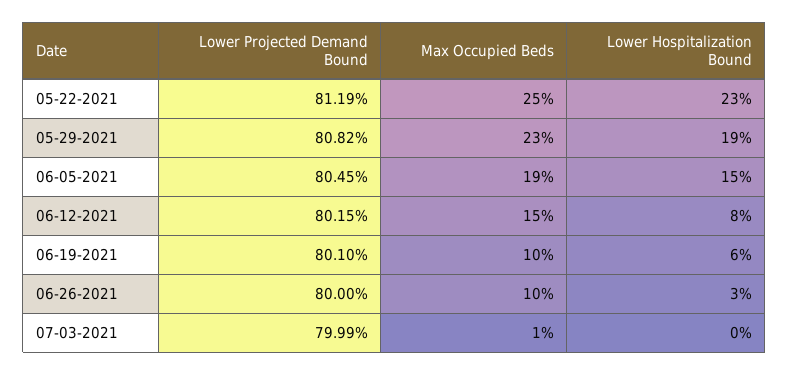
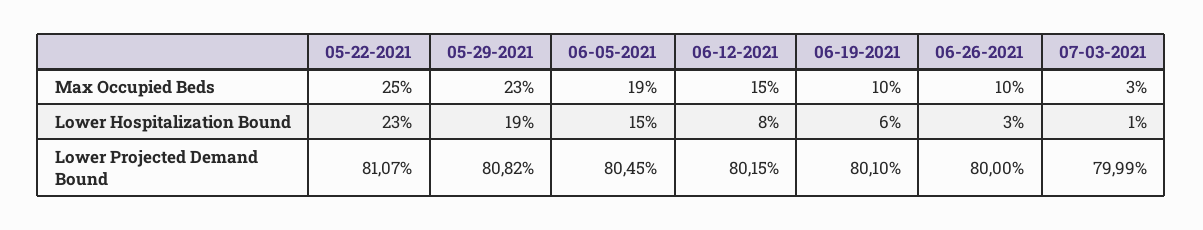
Lower Projected Demand Bound, 05-22-2021: 81.19 -> 81.07
Max Occupied Beds, 07-03-2021: 1 -> 3
Lower Hospitalization Bound, 07-03-2021: 0 -> 1

